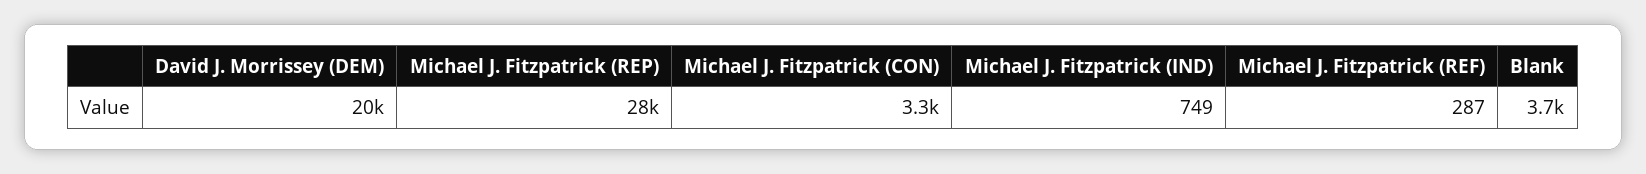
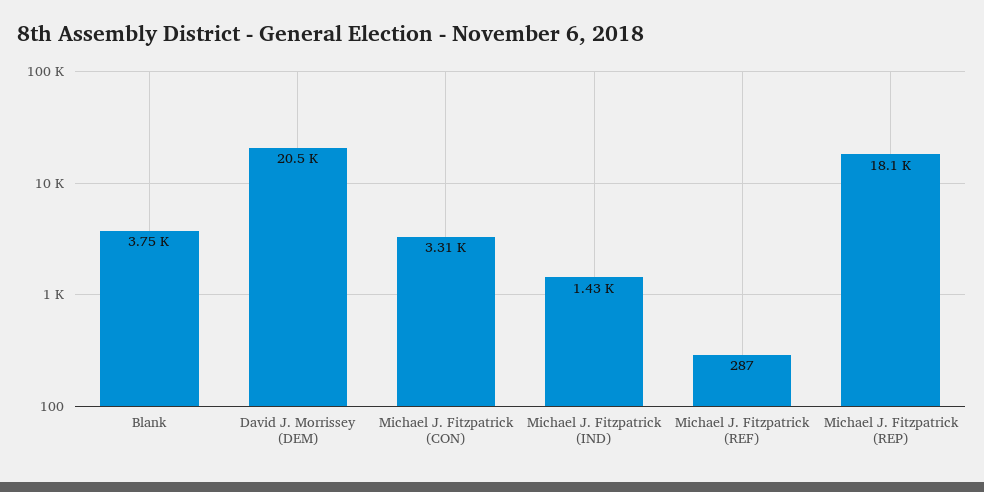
Michael J. Fitzpatrick (REP): 28000 -> 18100
Michael J. Fitzpatrick (IND): 749 -> 1430

